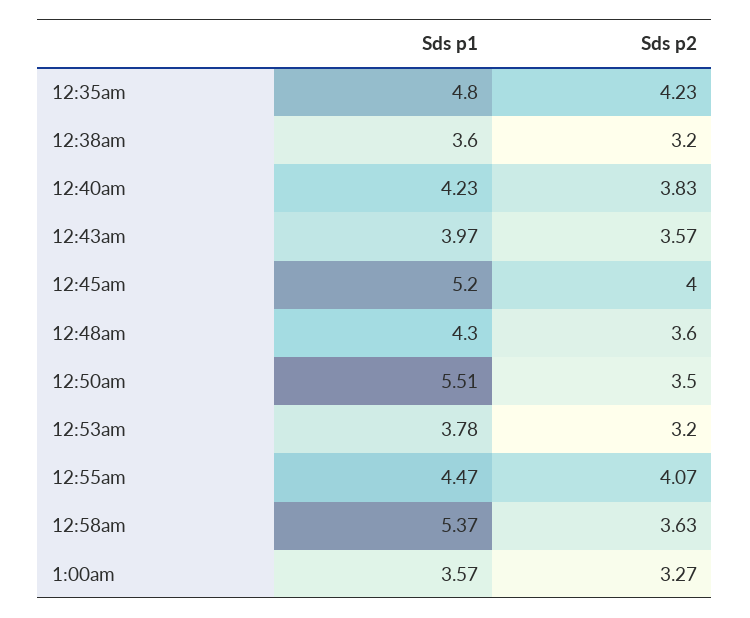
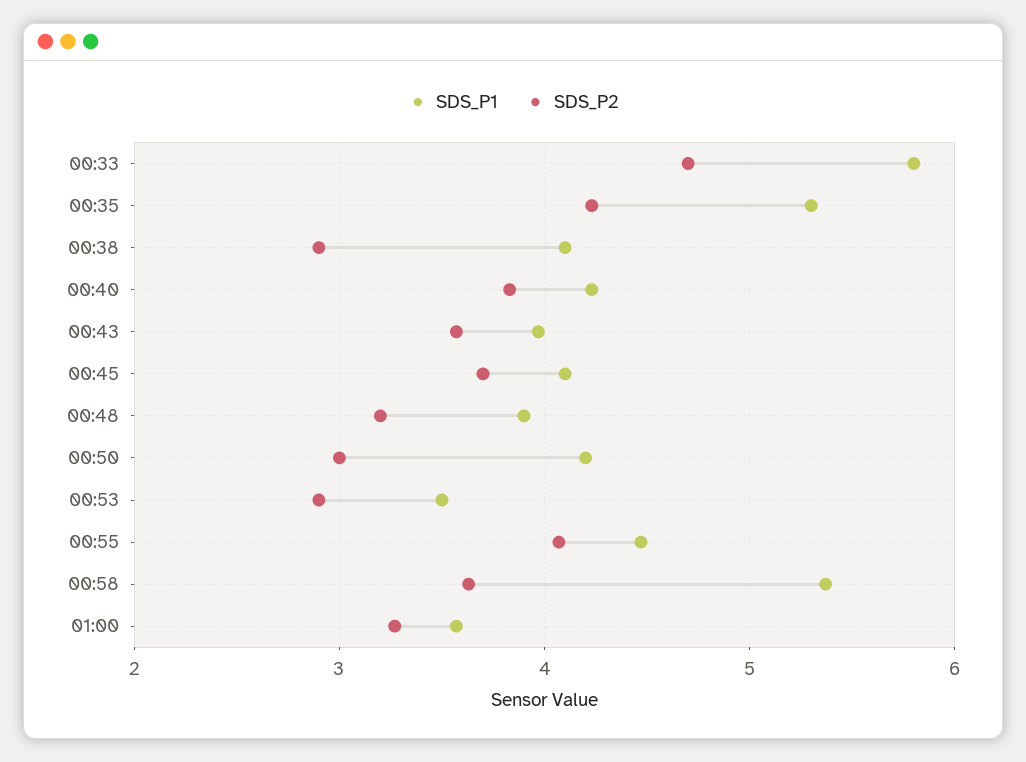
Sds p1, 12:35am: 4.8 -> 5.3
Sds p1, 12:38am: 3.6 -> 4.1
Sds p2, 12:38am: 3.2 -> 2.9
Sds p1, 12:45am: 5.2 -> 4.1
Sds p2, 12:45am: 4 -> 3.7
Sds p1, 12:48am: 4.3 -> 3.9
Sds p2, 12:48am: 3.6 -> 3.2
Sds p1, 12:50am: 5.51 -> 4.2
Sds p2, 12:50am: 3.5 -> 3
Sds p1, 12:53am: 3.78 -> 3.5
Sds p2, 12:53am: 3.2 -> 2.9
Sds p1, 00:33: none -> 5.8
Sds p2, 00:33: none -> 4.7

